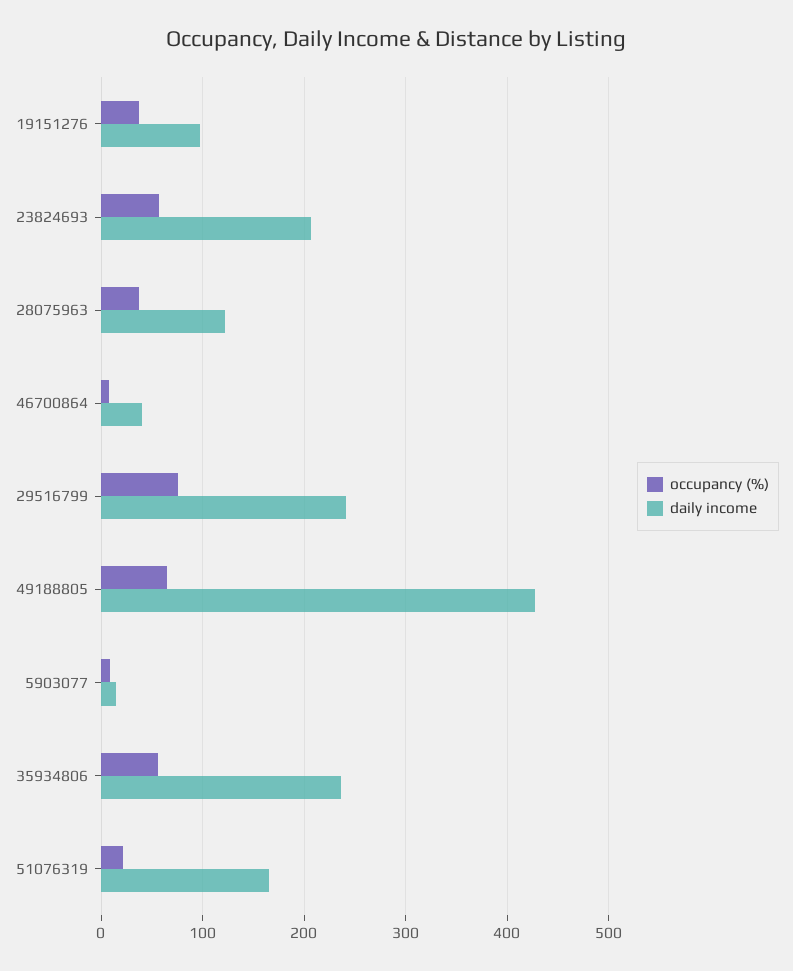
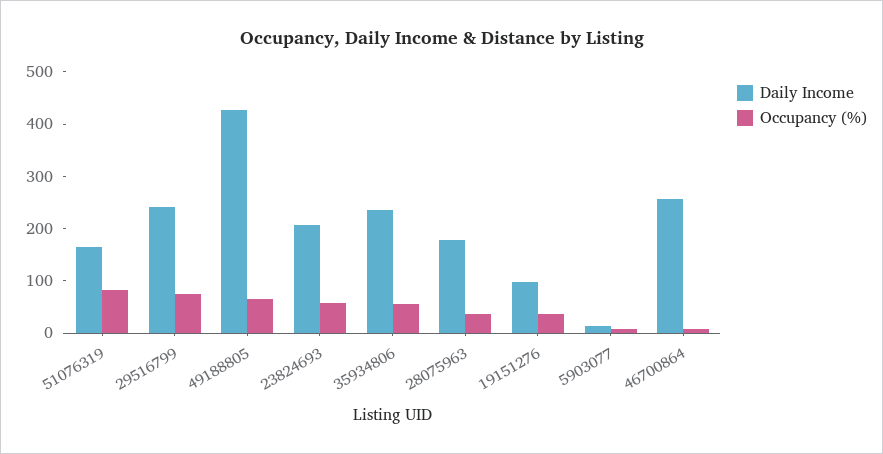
daily income, 28075963: 120 -> 180
daily income, 46700864: 40 -> 260
occupancy (%), 51076319: 20 -> 80

